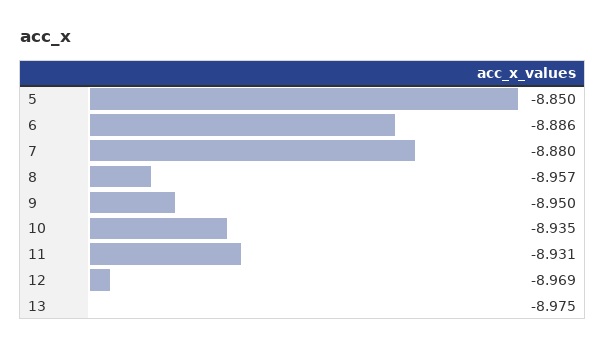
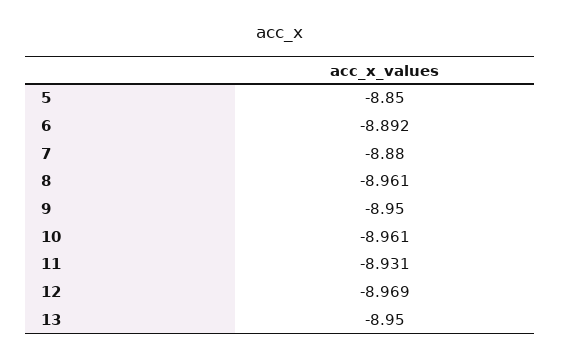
6: -8.886 -> -8.892
8: -8.957 -> -8.961
10: -8.935 -> -8.961
13: -8.975 -> -8.95

